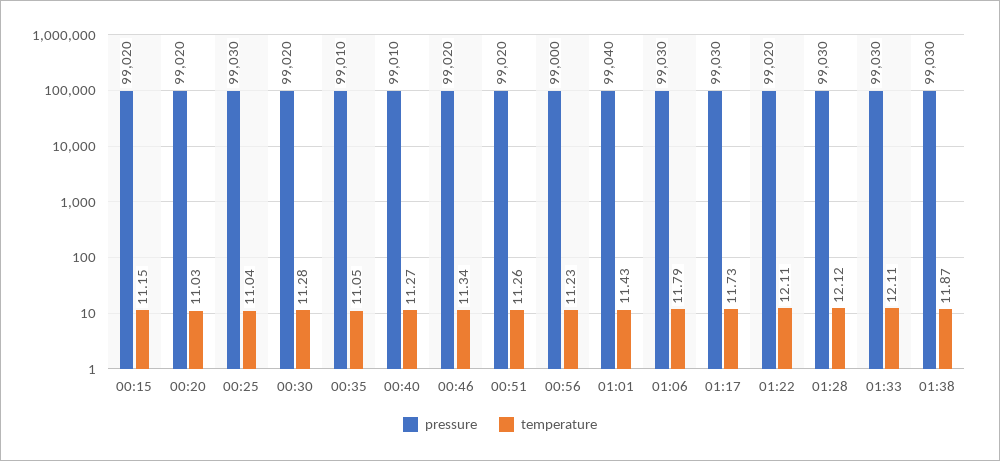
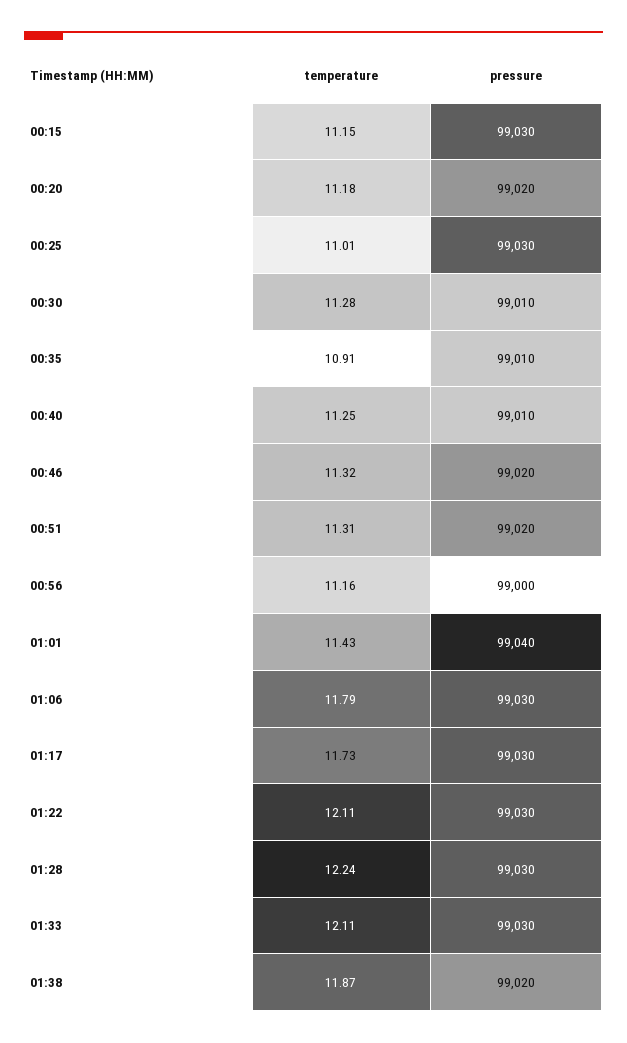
pressure, 00:15: 99020 -> 99030
temperature, 00:20: 11.03 -> 11.18
temperature, 00:25: 11.04 -> 11.01
pressure, 00:30: 99020 -> 99010
temperature, 00:35: 11.05 -> 10.91
temperature, 00:40: 11.27 -> 11.25
temperature, 00:46: 11.34 -> 11.32
temperature, 00:51: 11.26 -> 11.31
temperature, 00:56: 11.23 -> 11.16
pressure, 01:22: 99020 -> 99030
temperature, 01:28: 12.12 -> 12.24
pressure, 01:38: 99030 -> 99020

